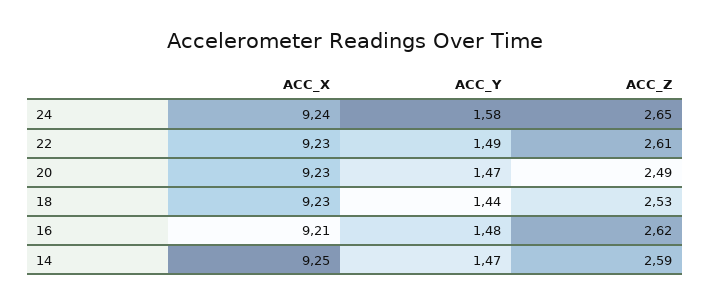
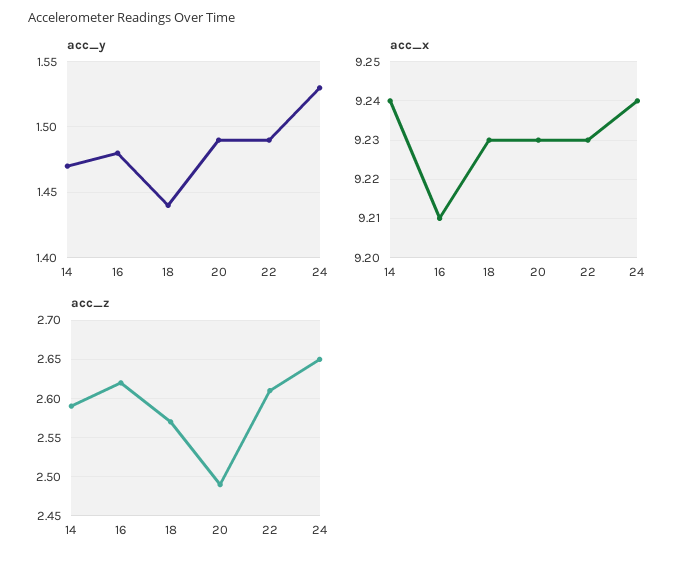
ACC_Y, 24: 1.58 -> 1.53
ACC_Y, 20: 1.47 -> 1.49
ACC_Z, 18: 2.53 -> 2.57
ACC_X, 14: 9.25 -> 9.24

